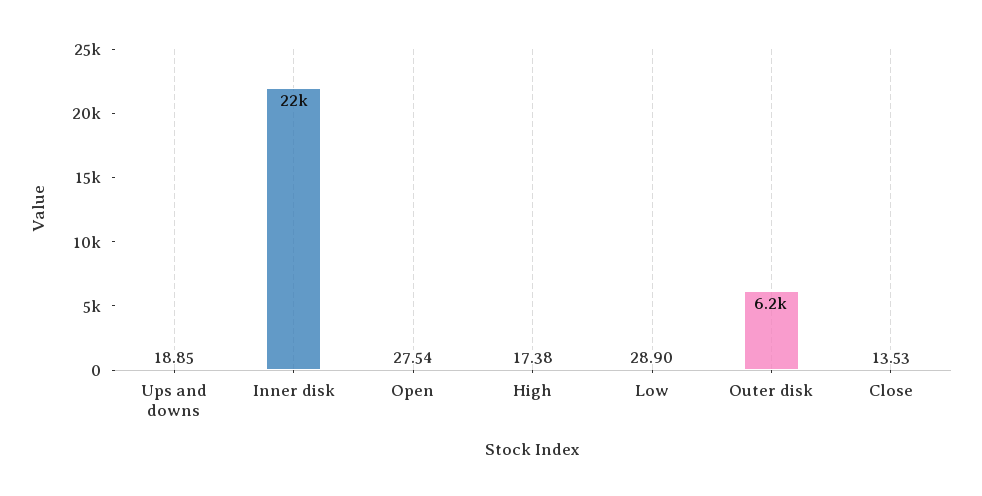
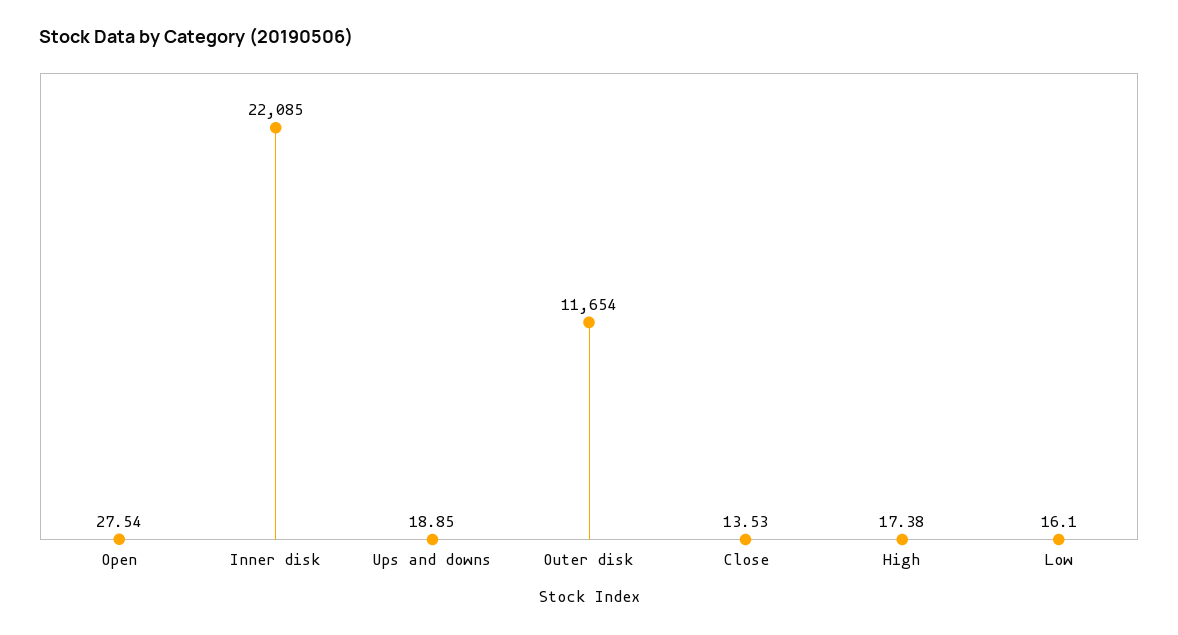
Low: 28.9 -> 16.1
Outer disk: 6200 -> 11654

